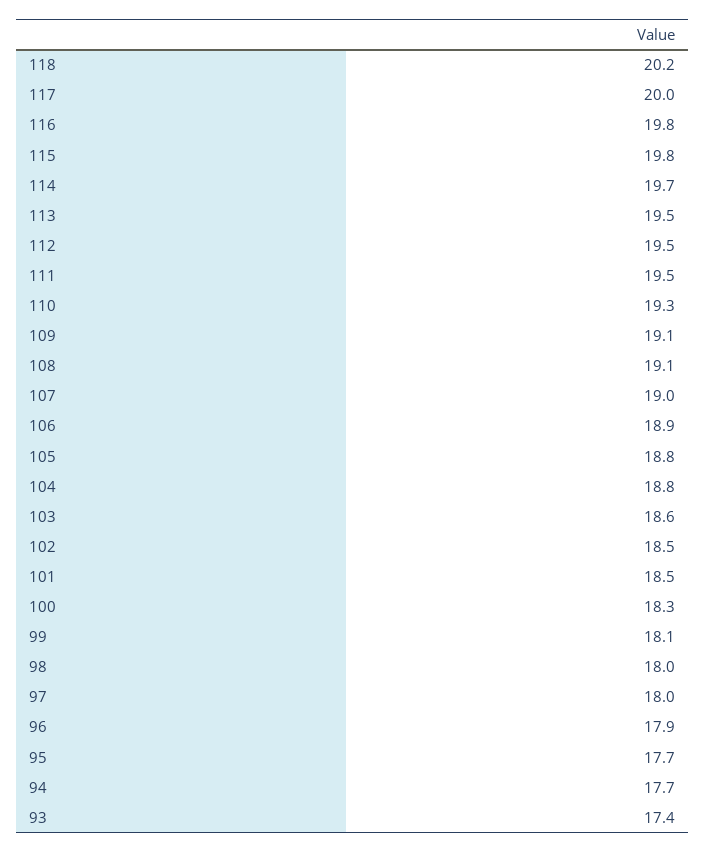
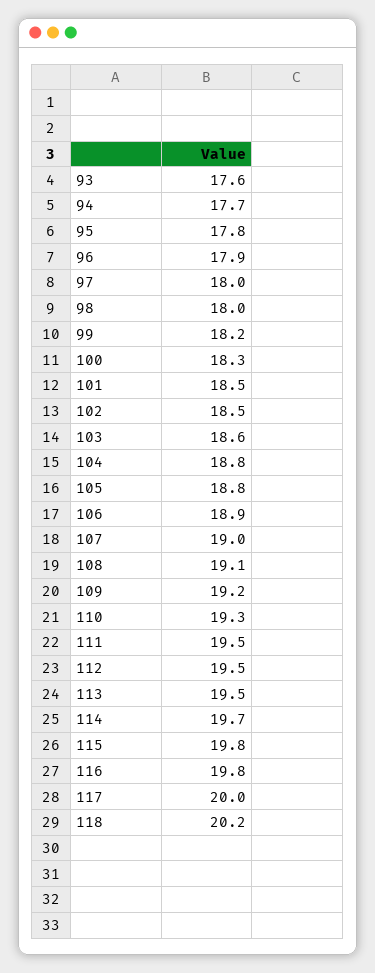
109: 19.1 -> 19.2
99: 18.1 -> 18.2
95: 17.7 -> 17.8
93: 17.4 -> 17.6

